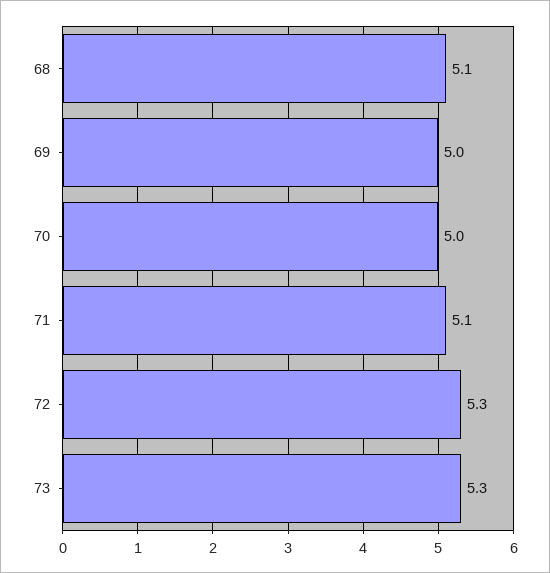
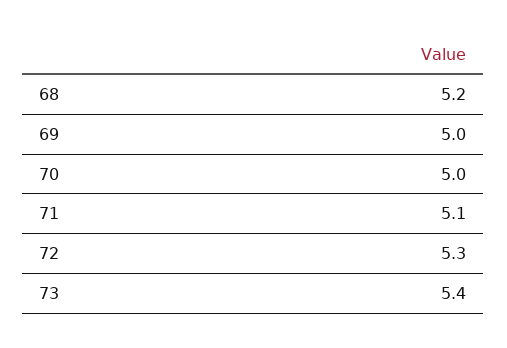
68: 5.1 -> 5.2
73: 5.3 -> 5.4

